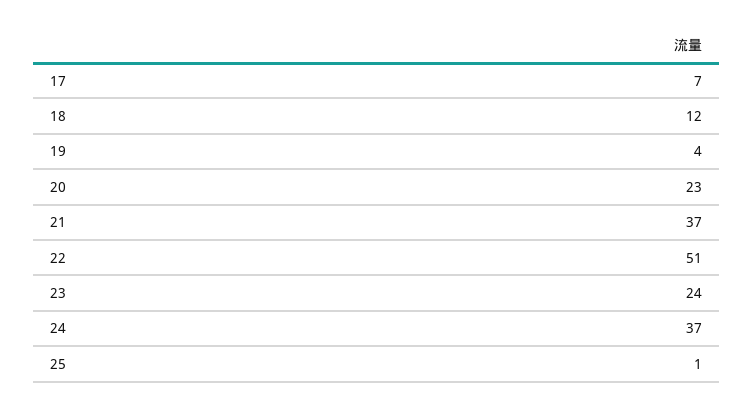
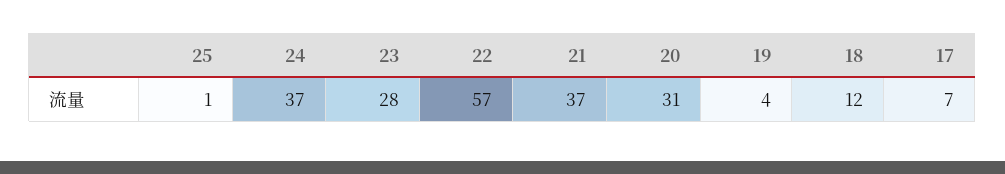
20: 23 -> 31
22: 51 -> 57
23: 24 -> 28

